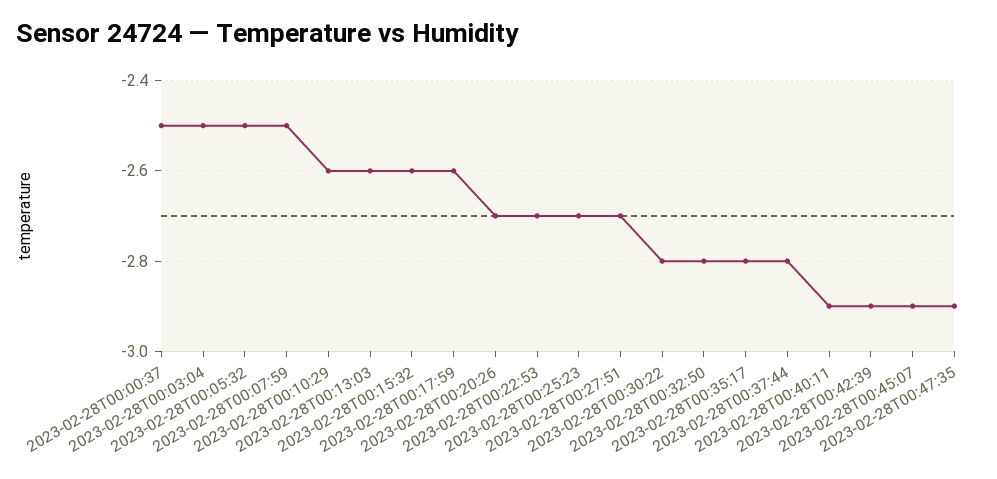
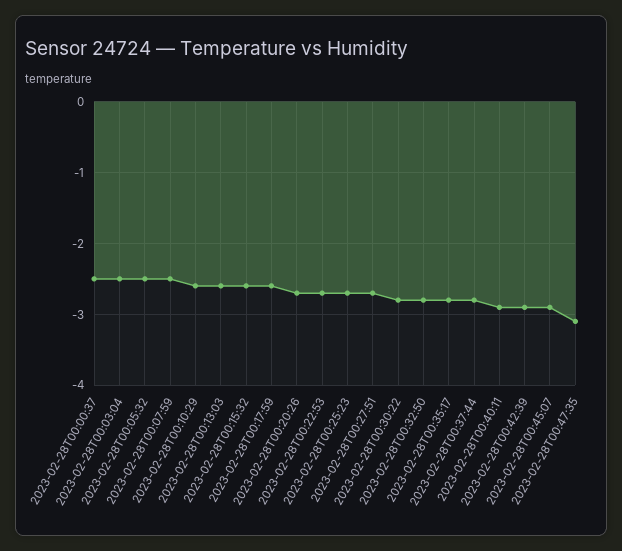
2023-02-28T00:47:35: -2.9 -> -3.1

